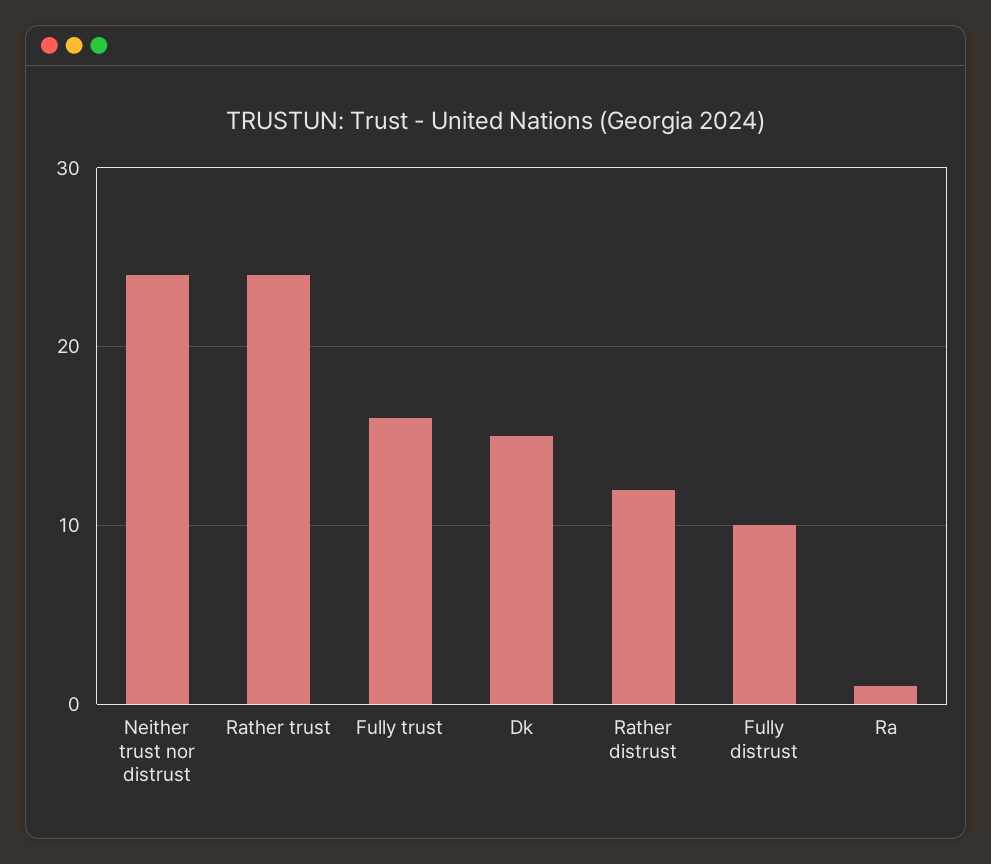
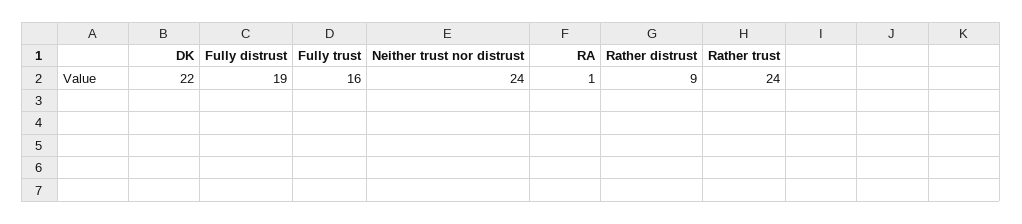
Dk: 15 -> 22
Rather distrust: 12 -> 9
Fully distrust: 10 -> 19

